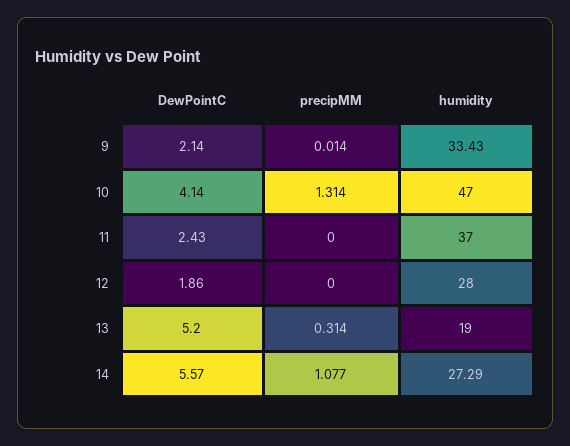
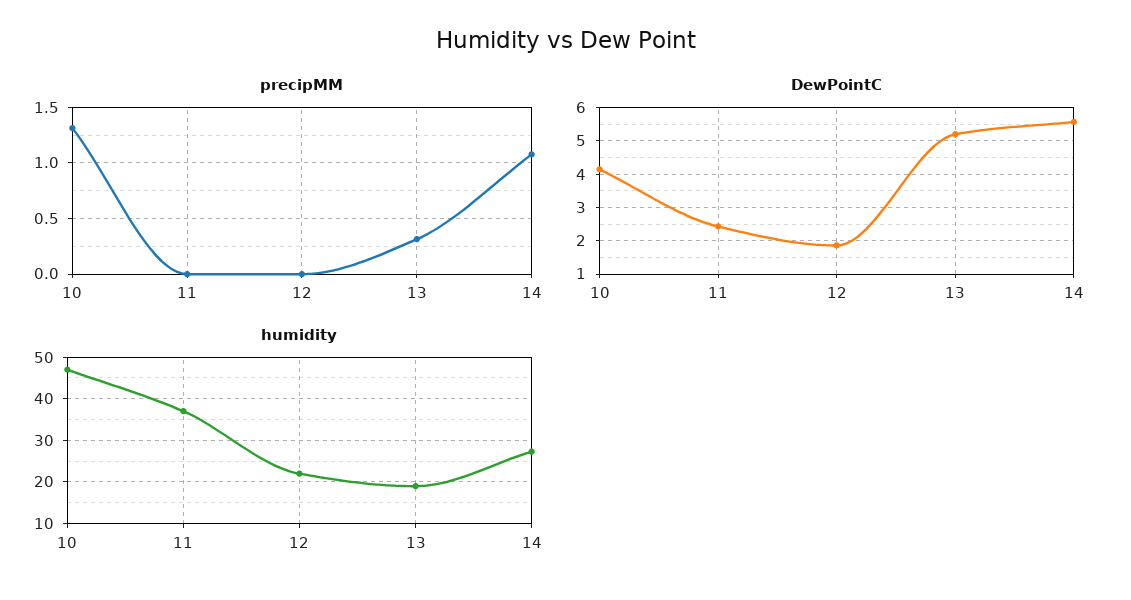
DewPointC, 9: 2.14 -> none
precipMM, 9: 0.014 -> none
humidity, 9: 33.43 -> none
humidity, 12: 28 -> 22

